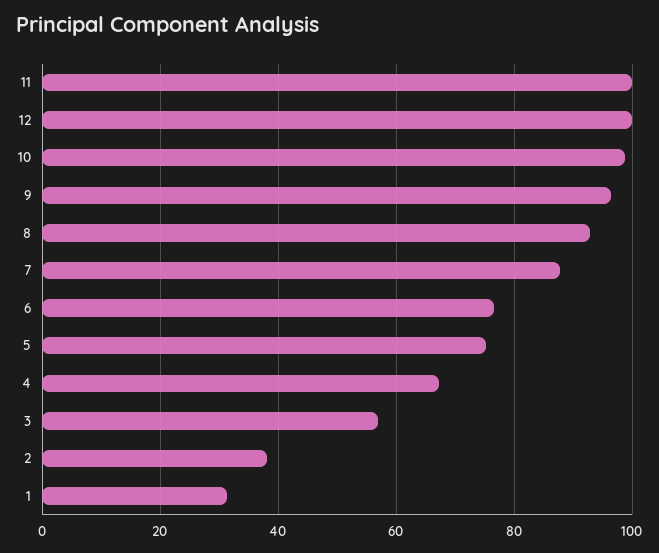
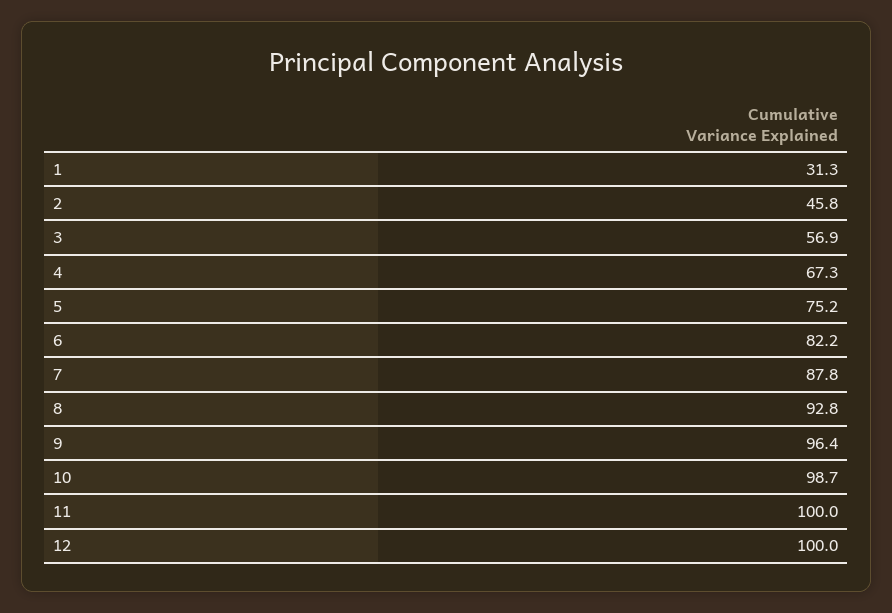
6: 76 -> 82.2
2: 38 -> 45.8

